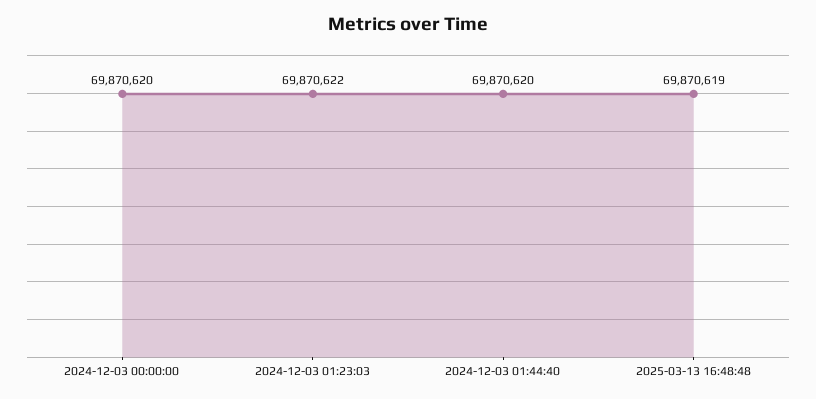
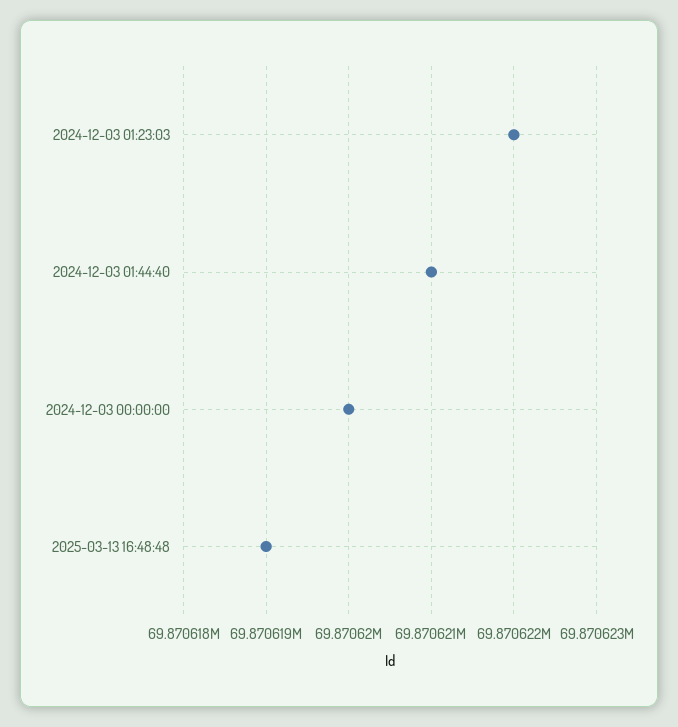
2024-12-03 01:44:40: 69870620 -> 69870621

